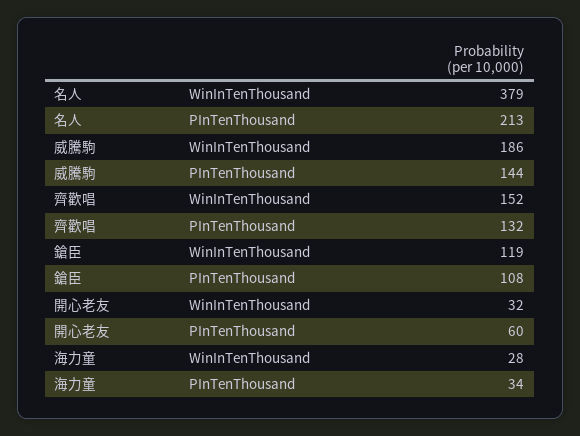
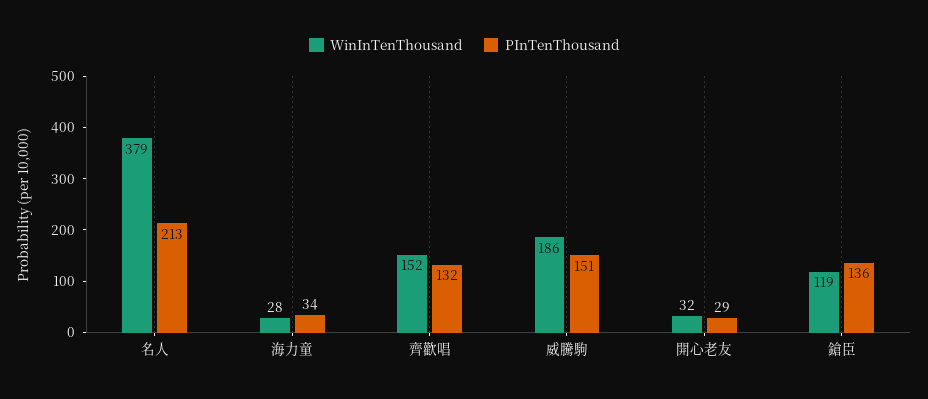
PInTenThousand, 威騰駒: 144 -> 151
PInTenThousand, 鎗臣: 108 -> 136
PInTenThousand, 開心老友: 60 -> 29

